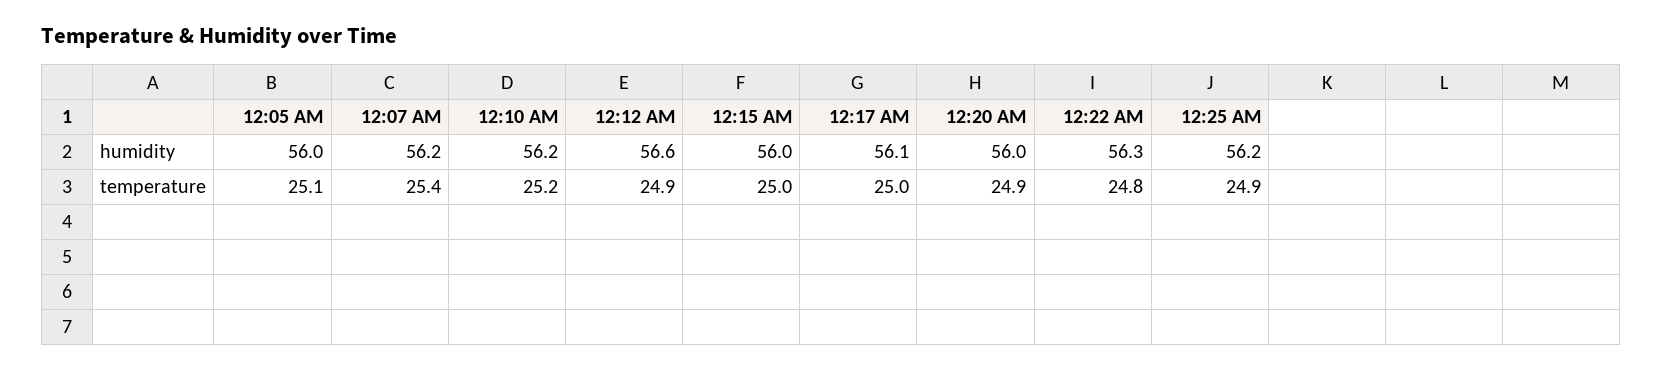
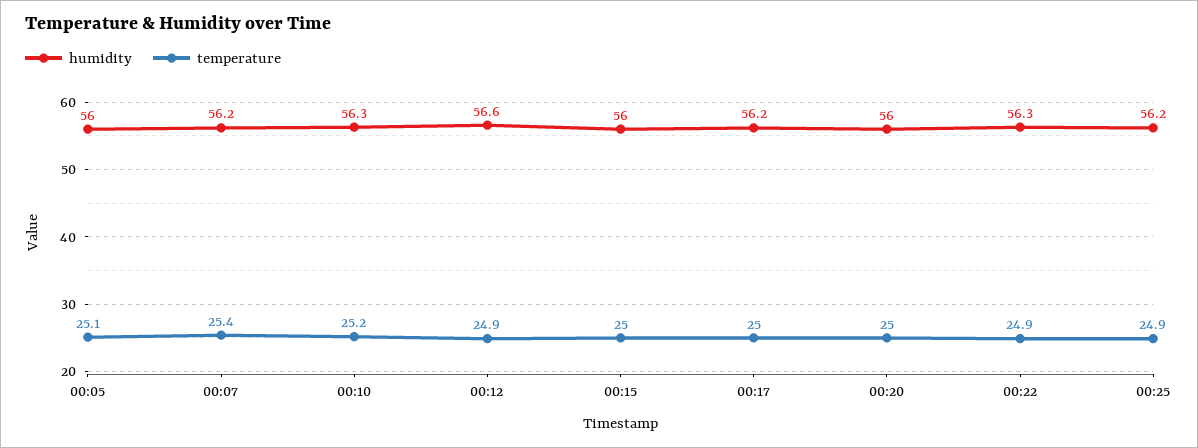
humidity, 12:10 AM: 56.2 -> 56.3
humidity, 12:17 AM: 56.1 -> 56.2
temperature, 12:20 AM: 24.9 -> 25
temperature, 12:22 AM: 24.8 -> 24.9

